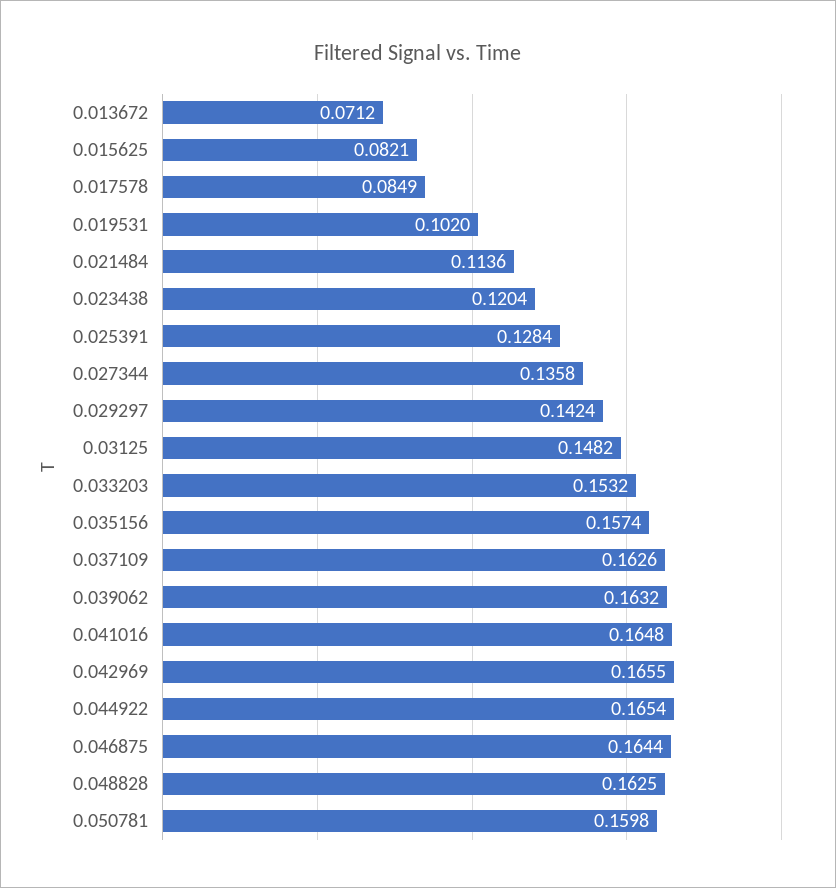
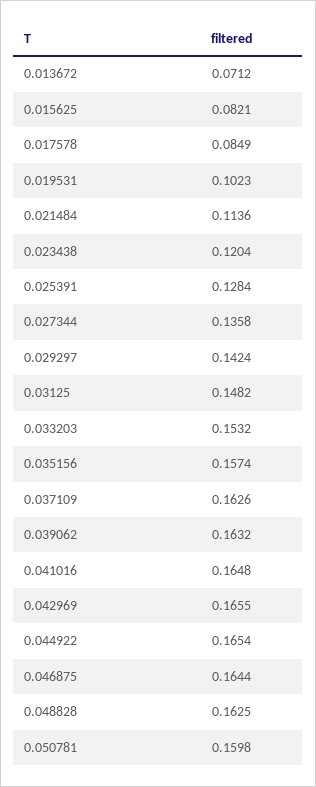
0.019531: 0.102 -> 0.1023

